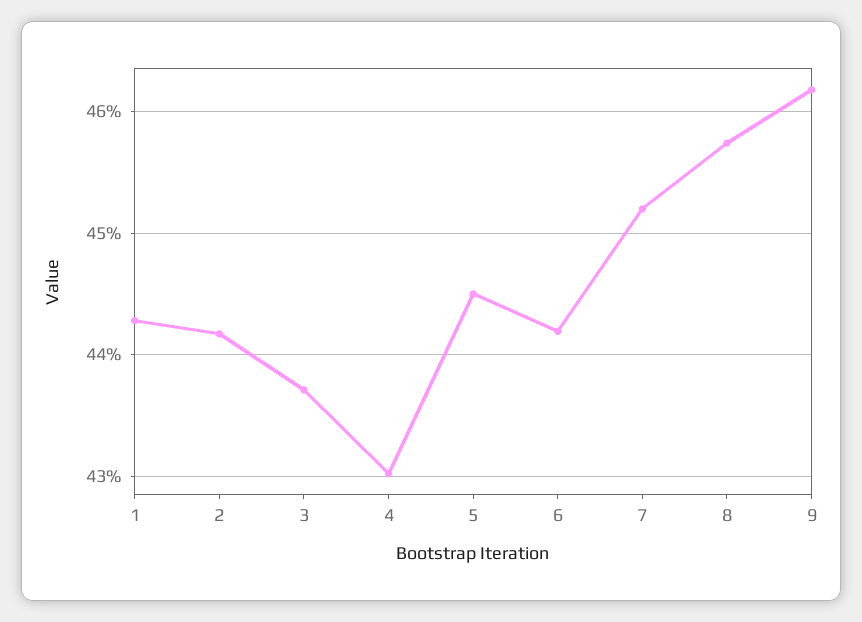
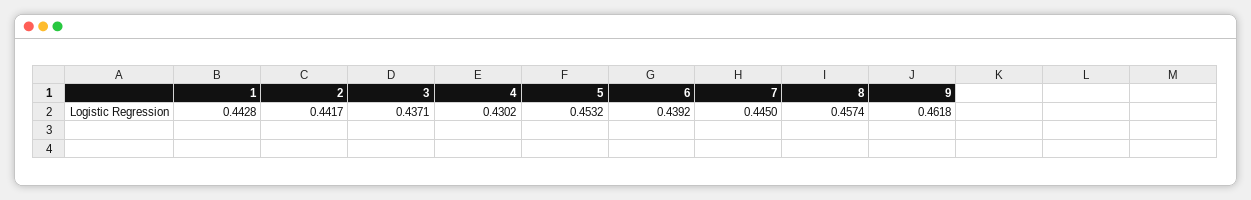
5: 0.445 -> 0.4532
6: 0.442 -> 0.4392
7: 0.452 -> 0.445

